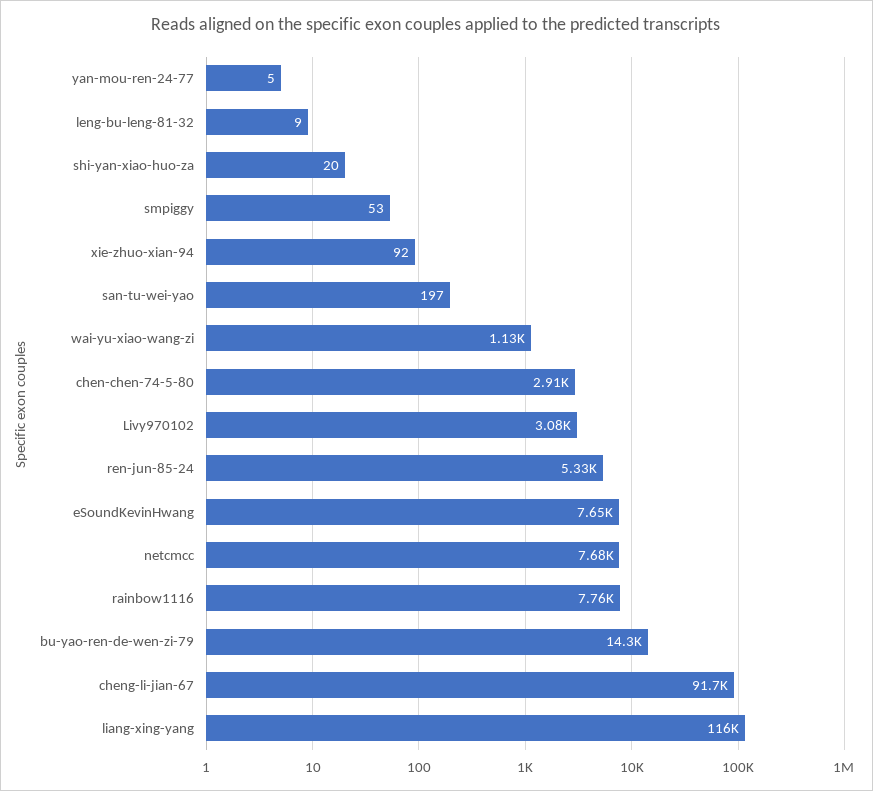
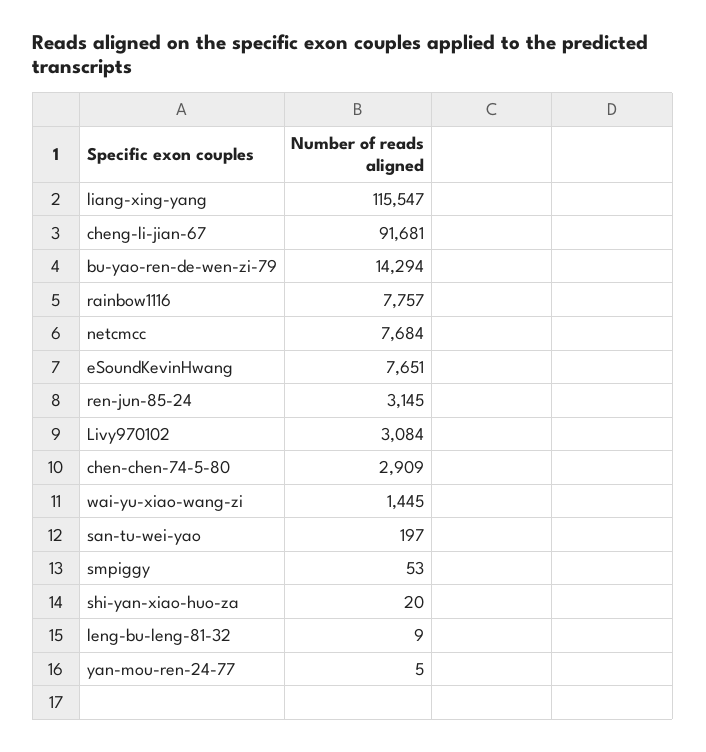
xie-zhuo-xian-94: 92 -> none
wai-yu-xiao-wang-zi: 1130 -> 1445
ren-jun-85-24: 5330 -> 3145

